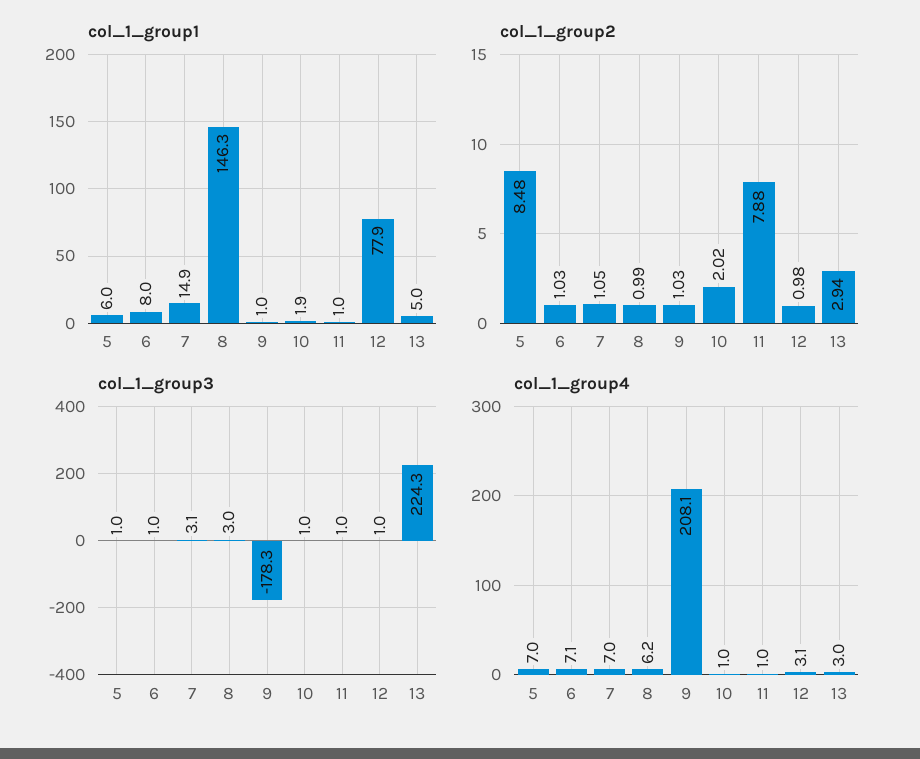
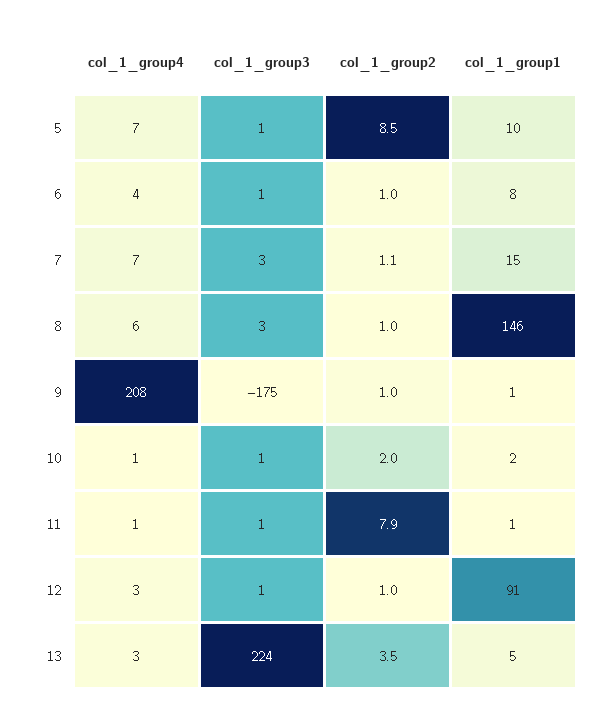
col_1_group1, 5: 6 -> 10
col_1_group1, 12: 77.9 -> 91
col_1_group2, 13: 2.94 -> 3.5
col_1_group3, 9: -178.3 -> -175
col_1_group4, 6: 7.1 -> 4

